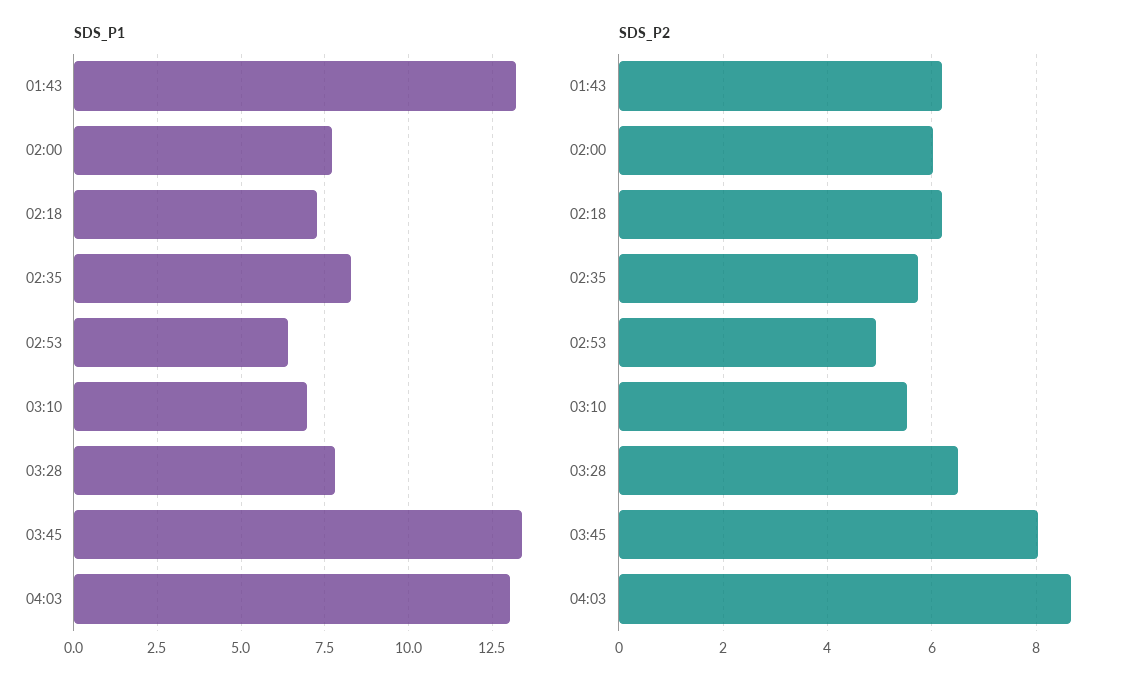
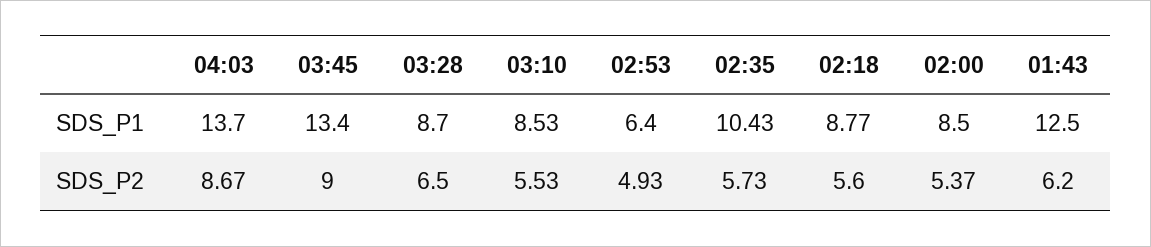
SDS_P1, 01:43: 13.25 -> 12.5
SDS_P1, 02:00: 7.75 -> 8.5
SDS_P1, 02:18: 7.25 -> 8.77
SDS_P1, 02:35: 8.25 -> 10.43
SDS_P1, 03:10: 7 -> 8.53
SDS_P1, 03:28: 7.75 -> 8.7
SDS_P1, 04:03: 13 -> 13.7
SDS_P2, 02:00: 6 -> 5.37
SDS_P2, 02:18: 6.2 -> 5.6
SDS_P2, 03:45: 8 -> 9

